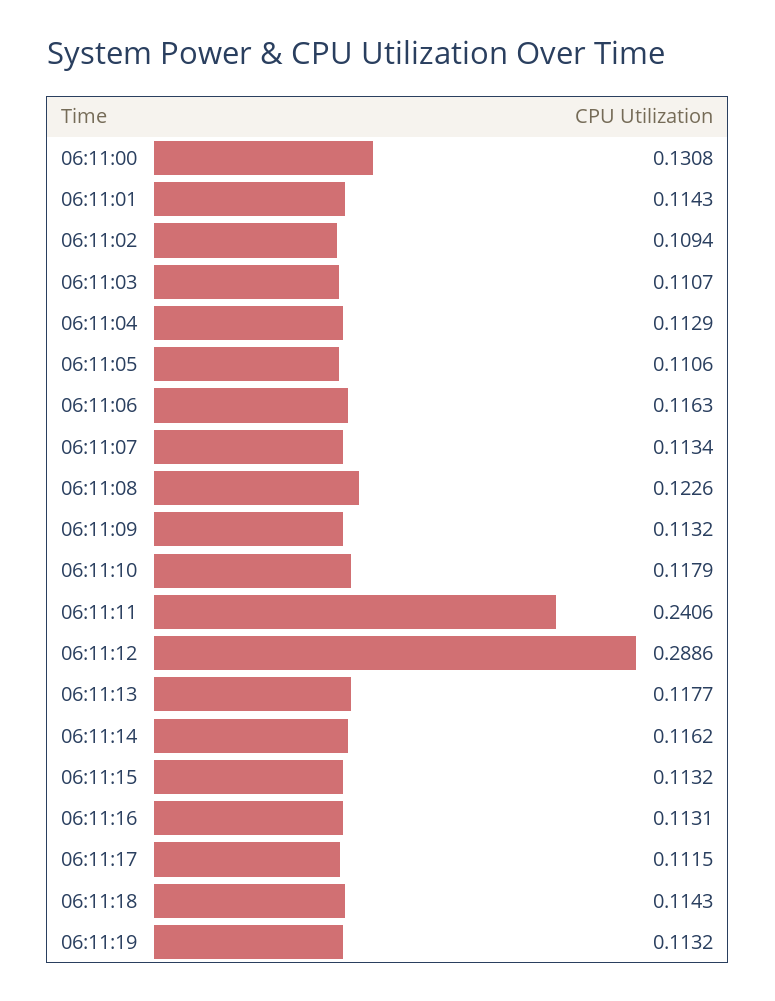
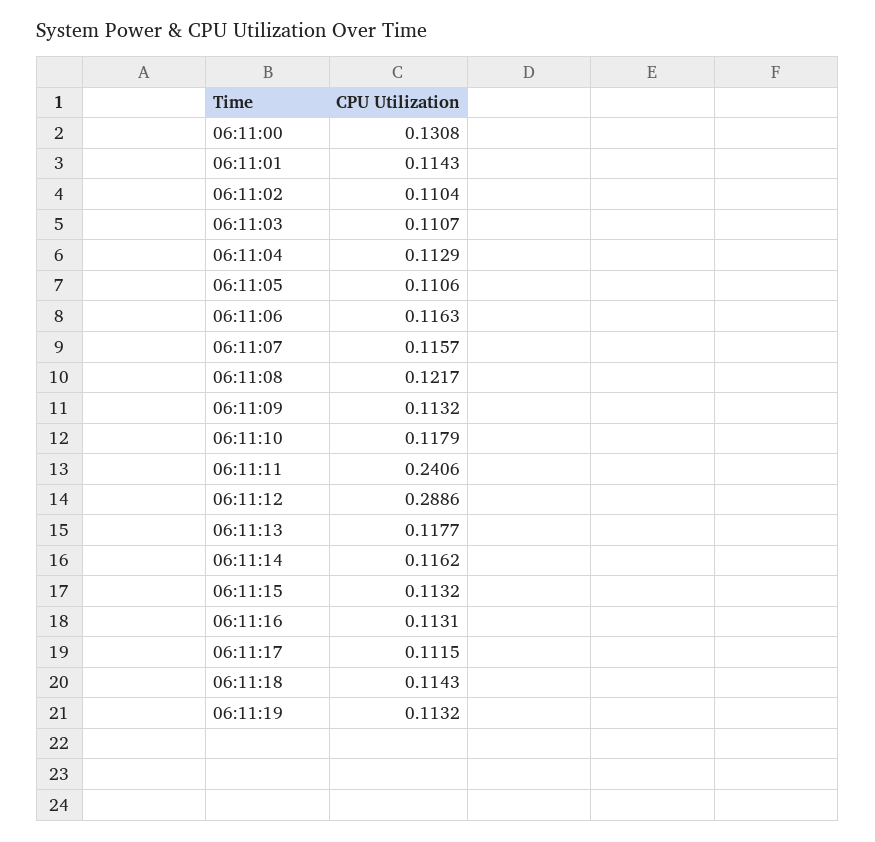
06:11:02: 0.1094 -> 0.1104
06:11:07: 0.1134 -> 0.1157
06:11:08: 0.1226 -> 0.1217

